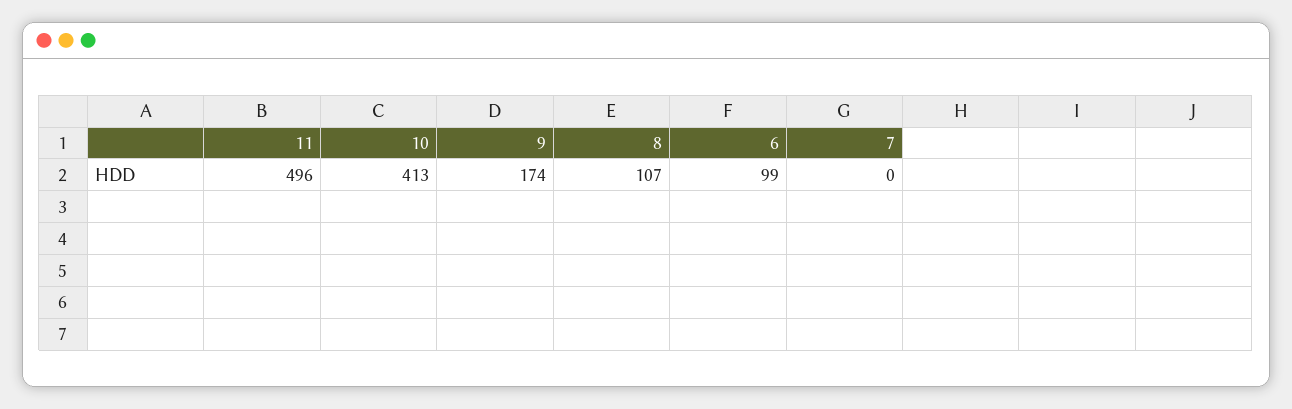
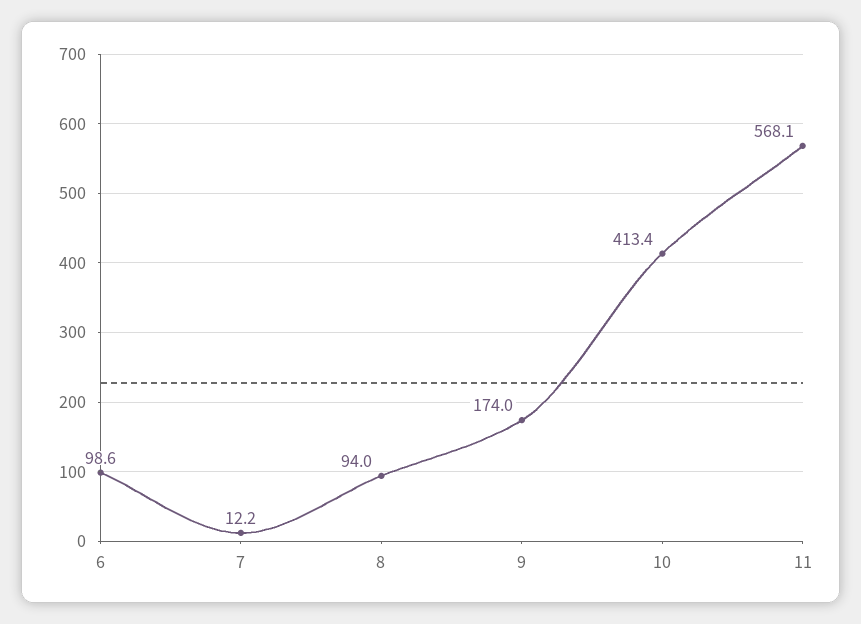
11: 496 -> 568.1
8: 107 -> 94
7: 0 -> 12.2

